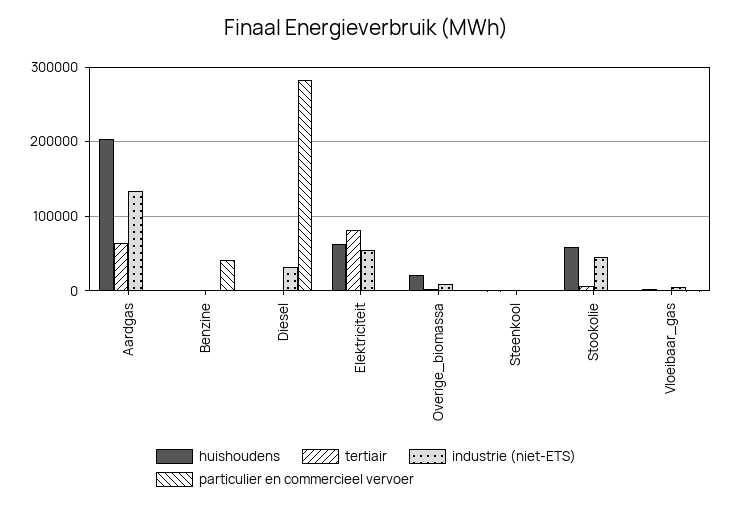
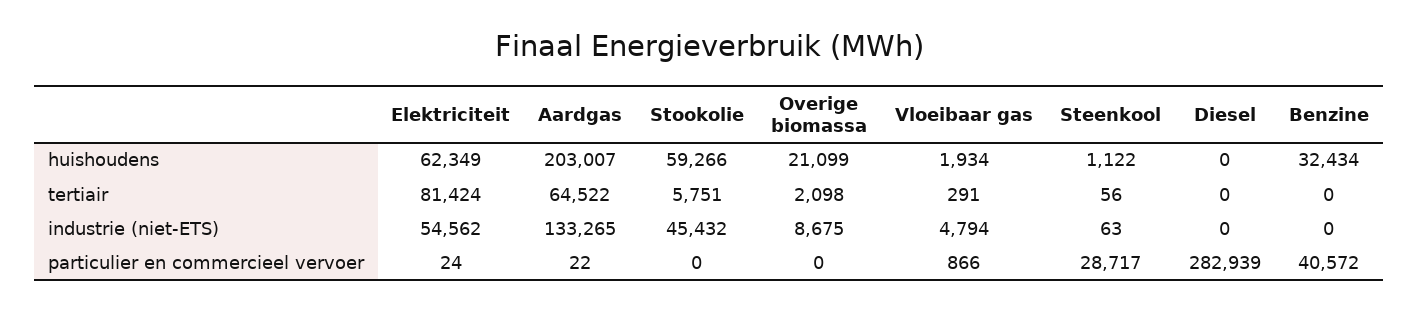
huishoudens, Benzine: 0 -> 32434
industrie (niet-ETS), Diesel: 30000 -> 0
particulier en commercieel vervoer, Steenkool: 0 -> 28717

